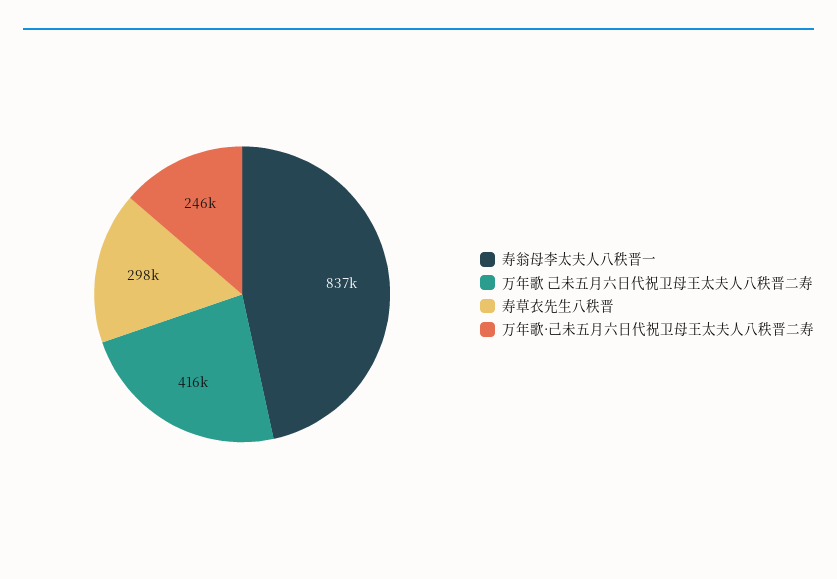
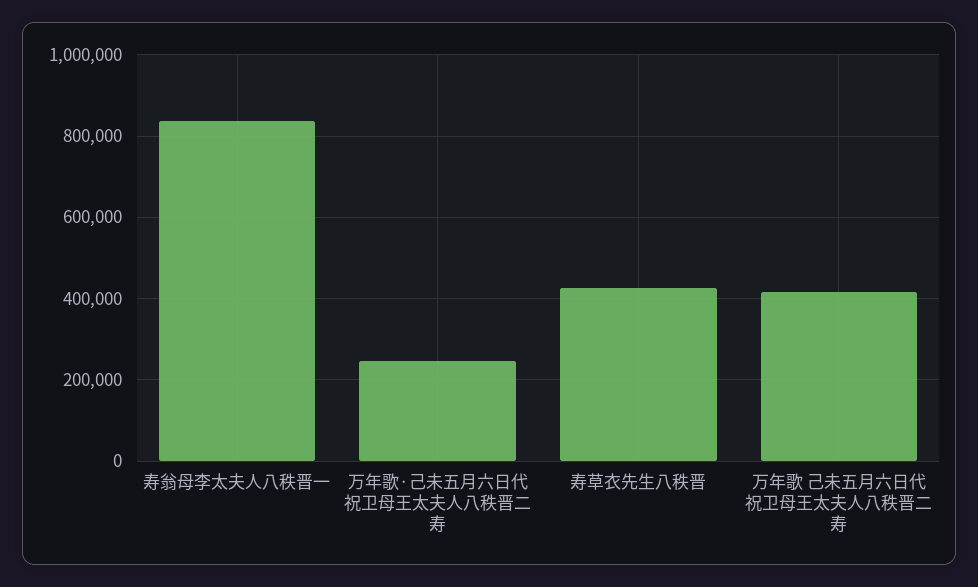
寿草衣先生八秩晋: 298000 -> 420000

